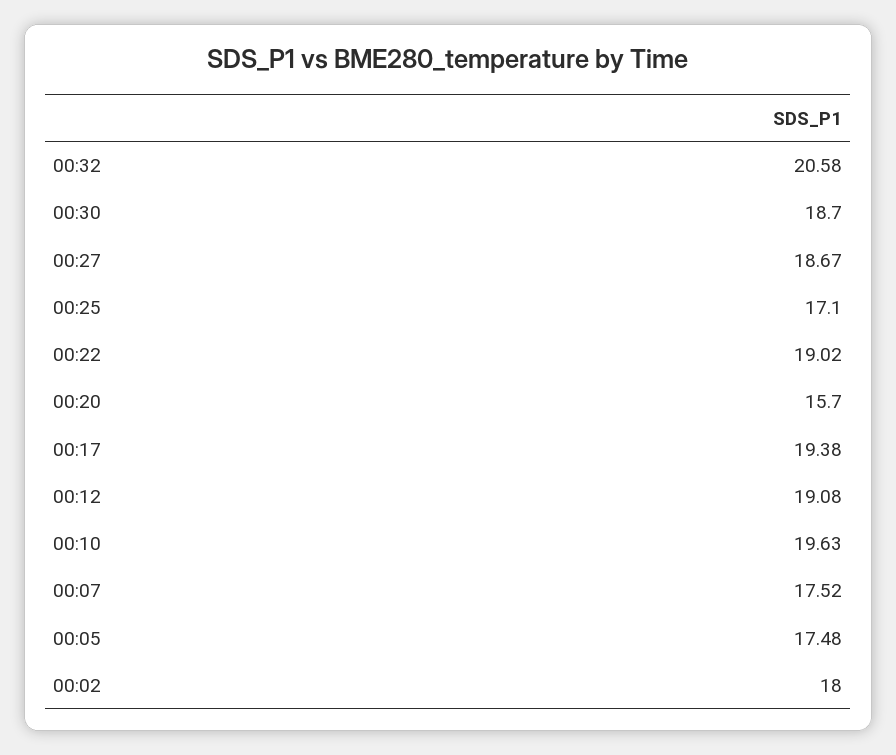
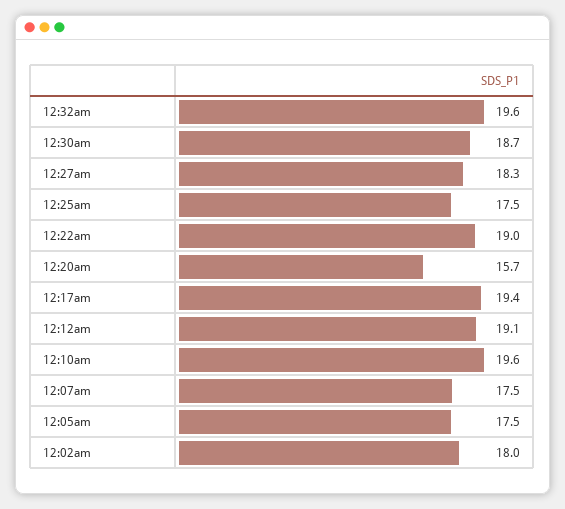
00:32: 20.58 -> 19.6
00:27: 18.67 -> 18.3
00:25: 17.1 -> 17.5

